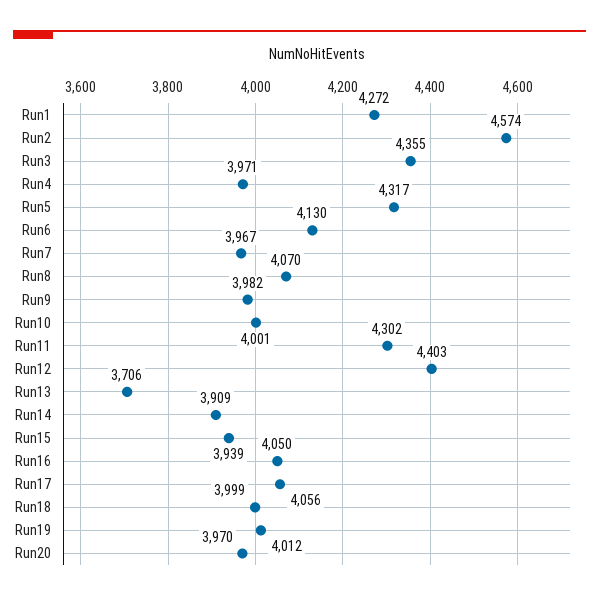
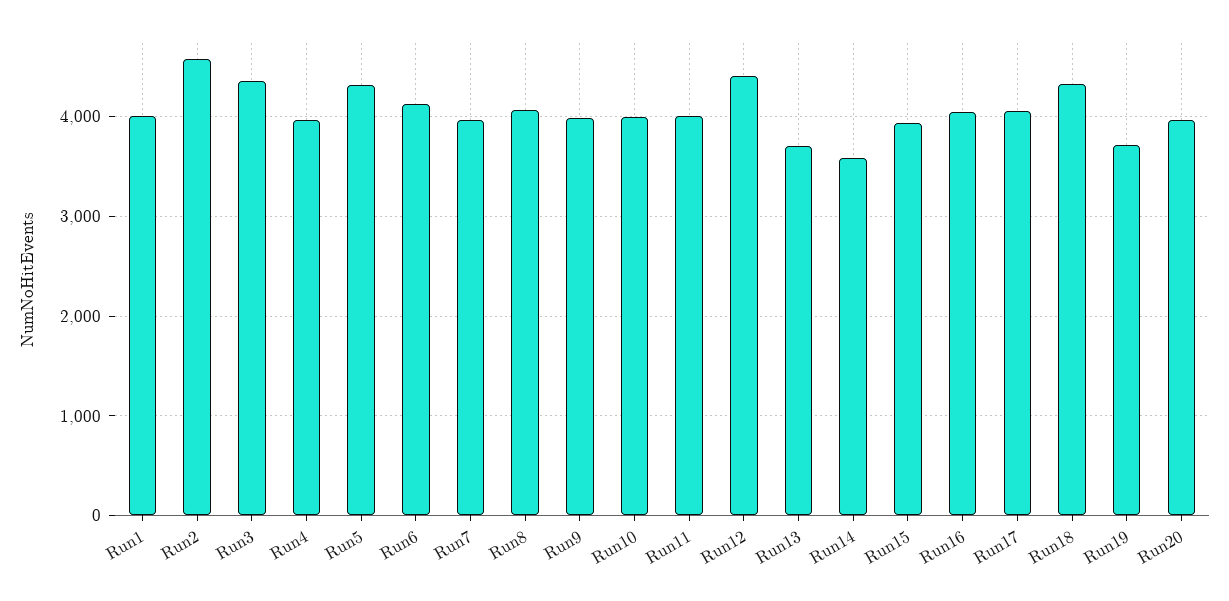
Run1: 4272 -> 4000
Run11: 4302 -> 4000
Run14: 3909 -> 3600
Run18: 3999 -> 4300
Run19: 4012 -> 3700

